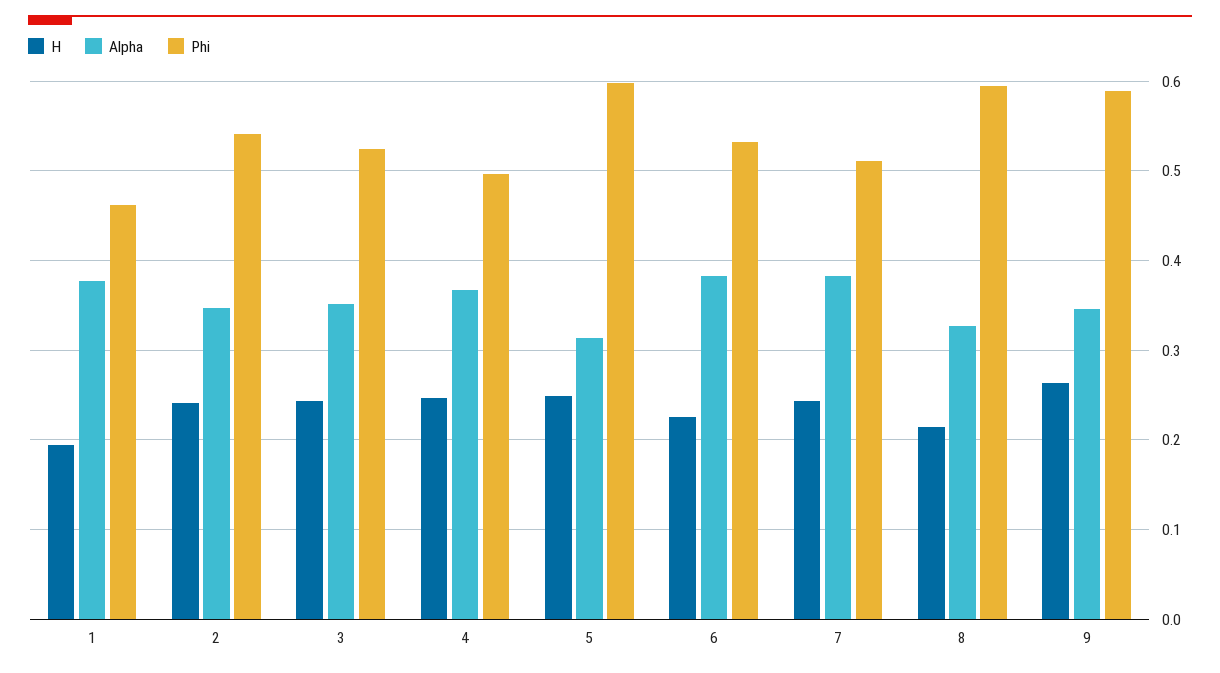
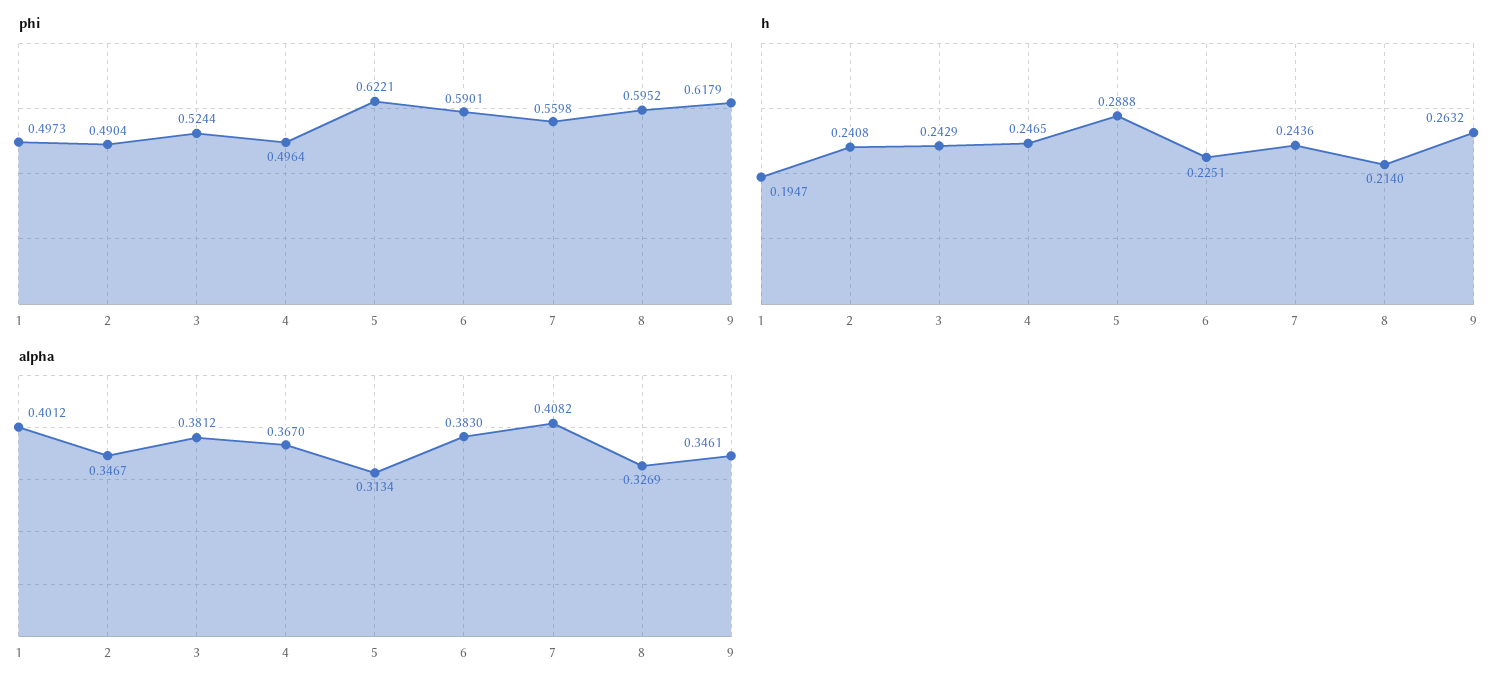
Alpha, 1: 0.38 -> 0.4012
Phi, 1: 0.46 -> 0.4973
Phi, 2: 0.54 -> 0.4904
Alpha, 3: 0.35 -> 0.3812
H, 5: 0.25 -> 0.2888
Phi, 5: 0.6 -> 0.6221
Phi, 6: 0.53 -> 0.5901
Alpha, 7: 0.38 -> 0.4082
Phi, 7: 0.51 -> 0.5598
Phi, 9: 0.59 -> 0.6179

